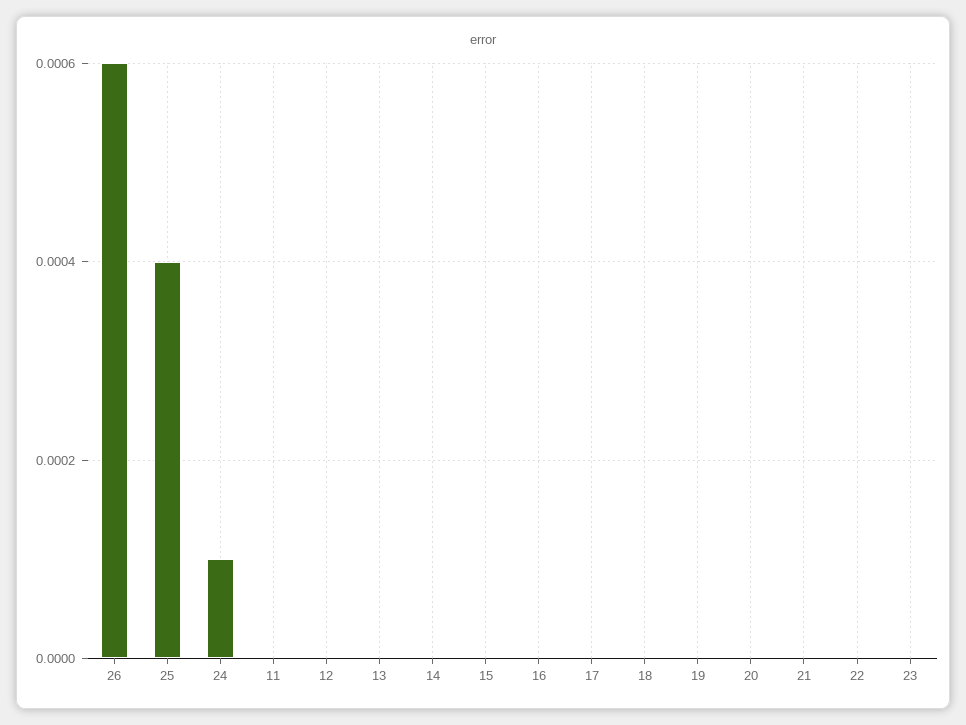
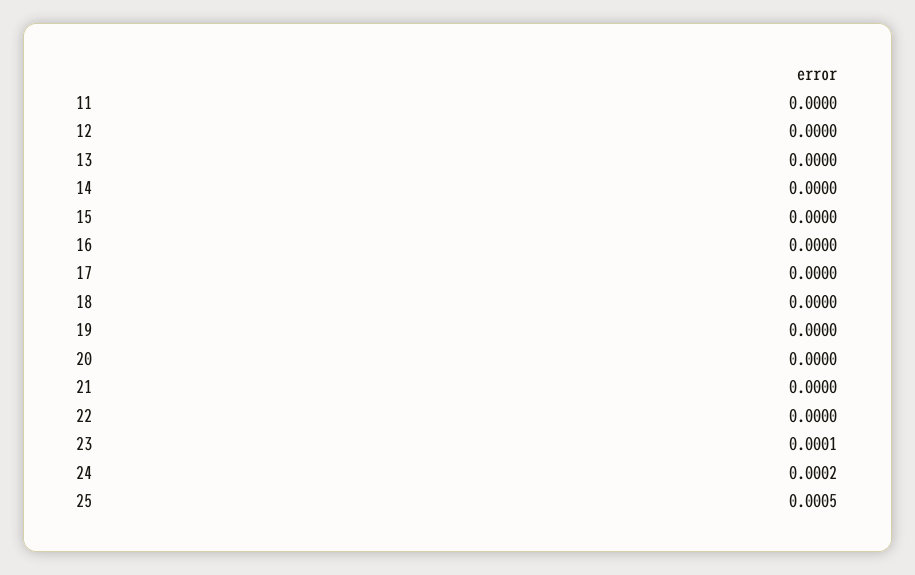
26: 0.0006 -> none
25: 0.0004 -> 0.0005
24: 0.0001 -> 0.0002
23: 0 -> 0.0001

